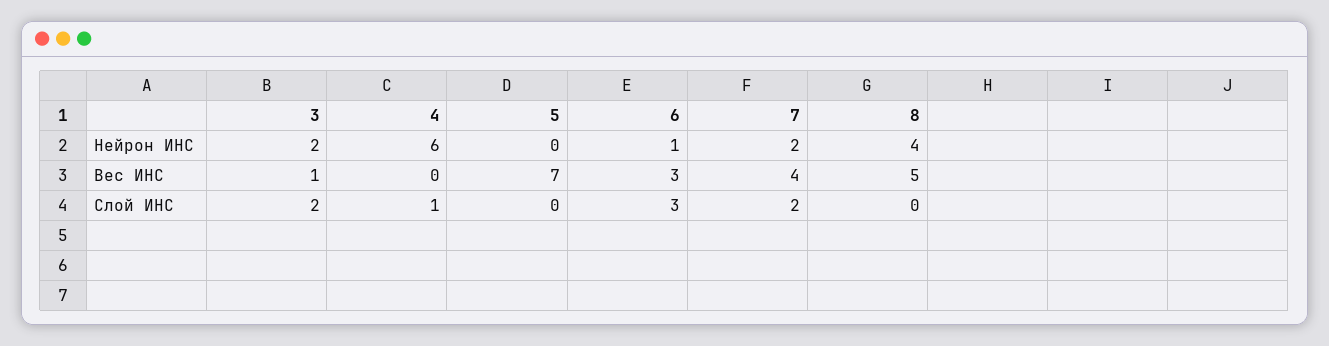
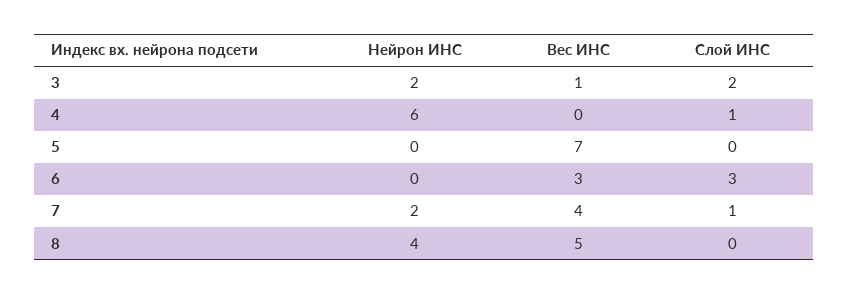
6, Нейрон ИНС: 1 -> 0
7, Слой ИНС: 2 -> 1

